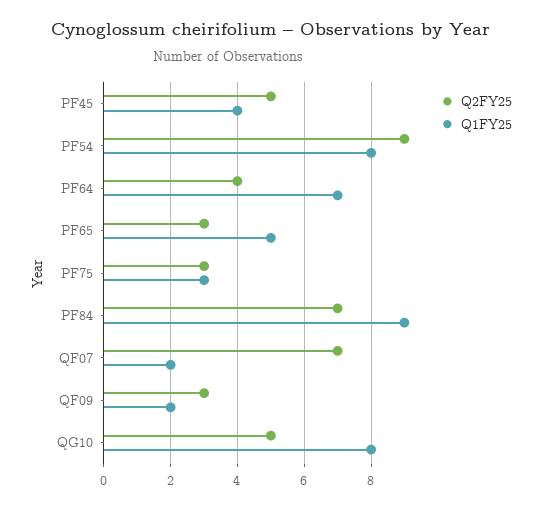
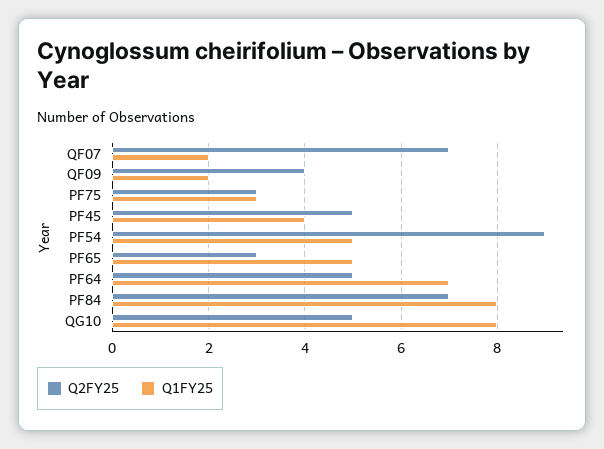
Q1FY25, PF54: 8 -> 5
Q2FY25, PF64: 4 -> 5
Q1FY25, PF84: 9 -> 8
Q2FY25, QF09: 3 -> 4

